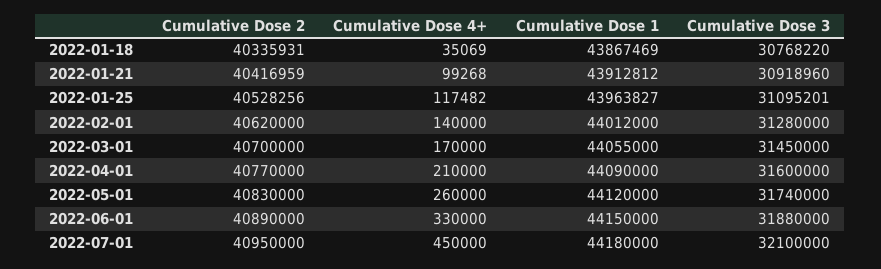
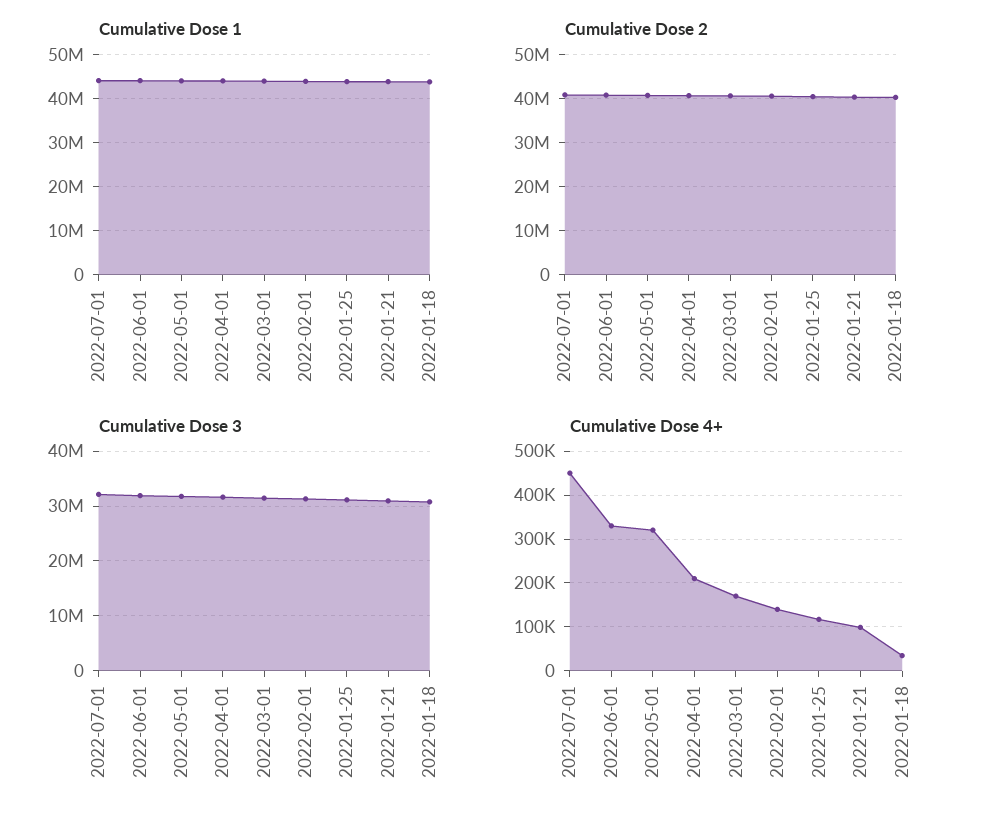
Cumulative Dose 4+, 2022-05-01: 260000 -> 320000

